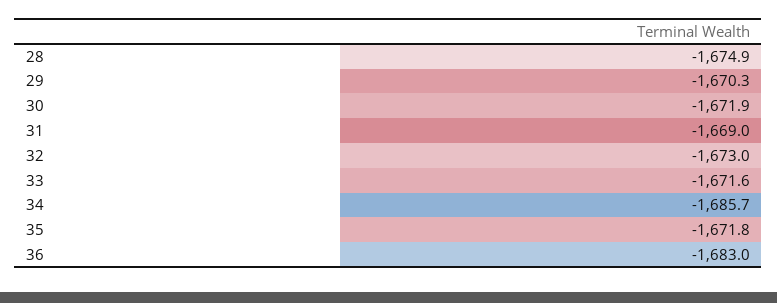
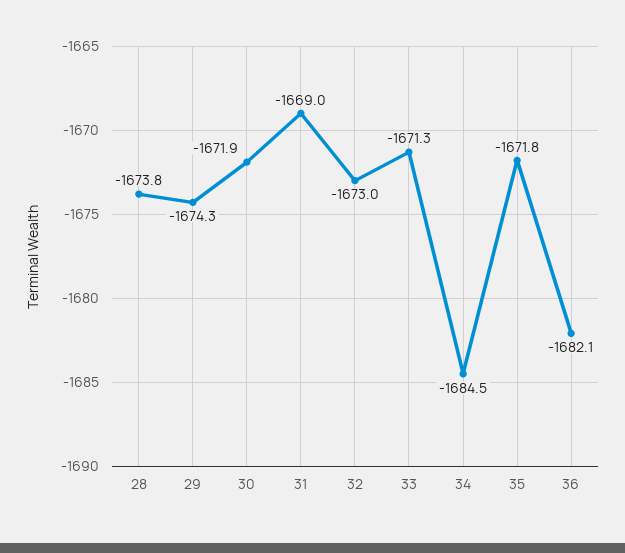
28: -1674.9 -> -1673.8
29: -1670.3 -> -1674.3
33: -1671.6 -> -1671.3
34: -1685.7 -> -1684.5
36: -1683 -> -1682.1

